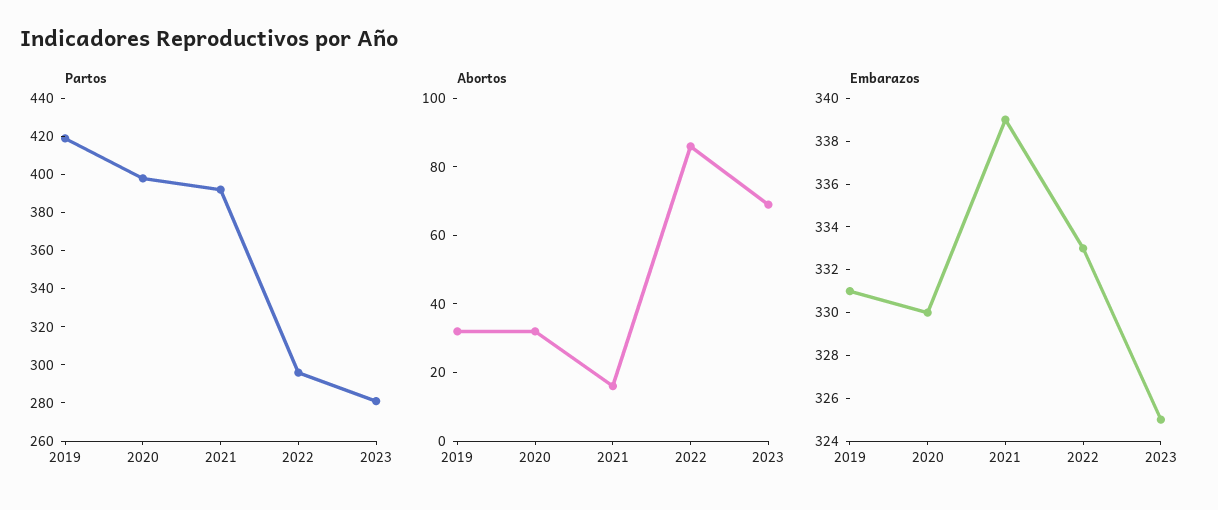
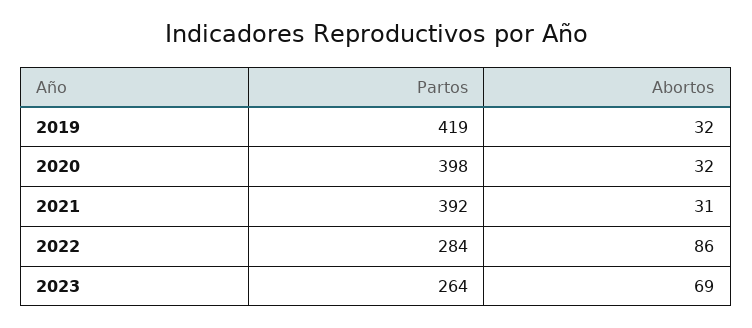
Partos, 2022: 295 -> 284
Partos, 2023: 280 -> 264
Abortos, 2021: 15 -> 31
Embarazos, 2019: 331 -> none
Embarazos, 2020: 330 -> none
Embarazos, 2021: 339 -> none
Embarazos, 2022: 333 -> none
Embarazos, 2023: 325 -> none

